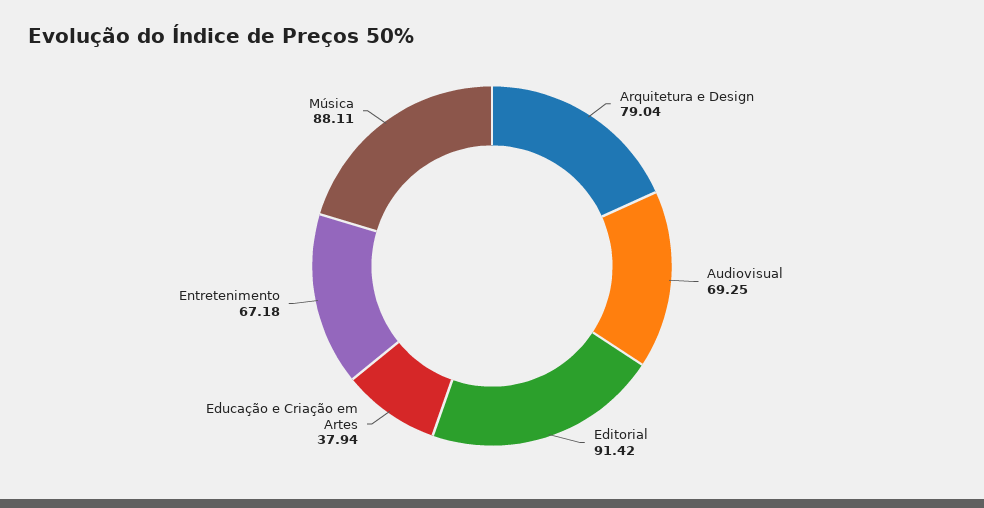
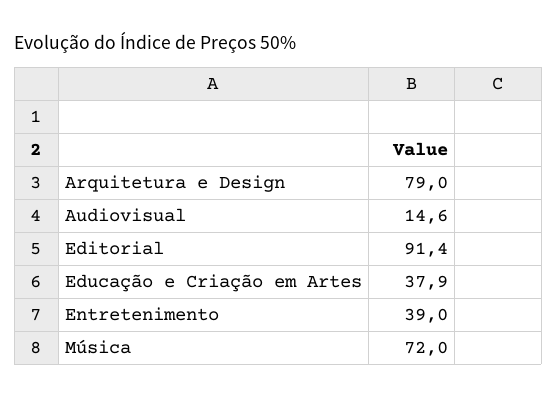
Audiovisual: 69.25 -> 14.6
Entretenimento: 67.18 -> 39
Música: 88.11 -> 72

